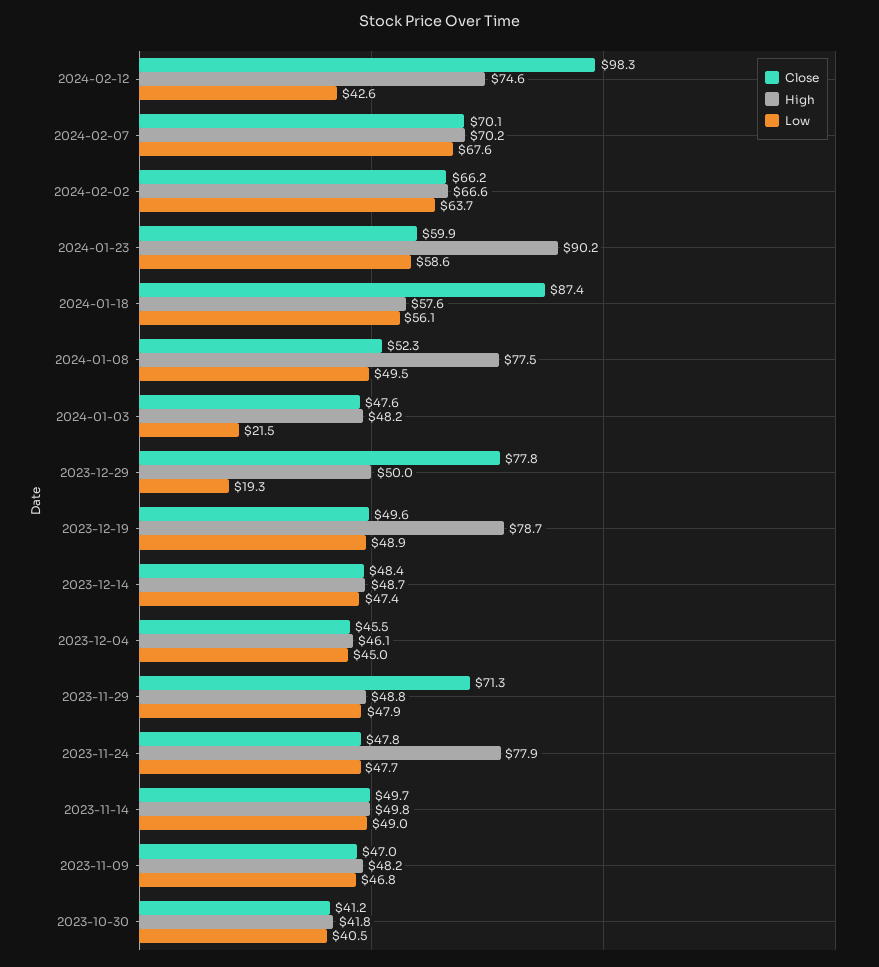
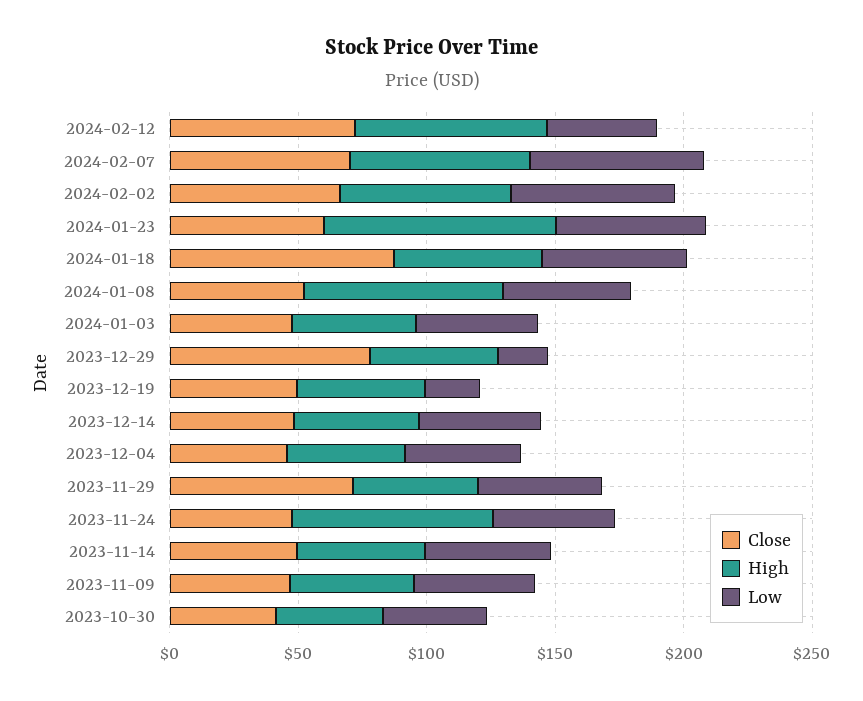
Close, 2024-02-12: 98.3 -> 70
Low, 2024-01-03: 21.5 -> 50
High, 2023-12-19: 78.7 -> 50
Low, 2023-12-19: 48.9 -> 20

